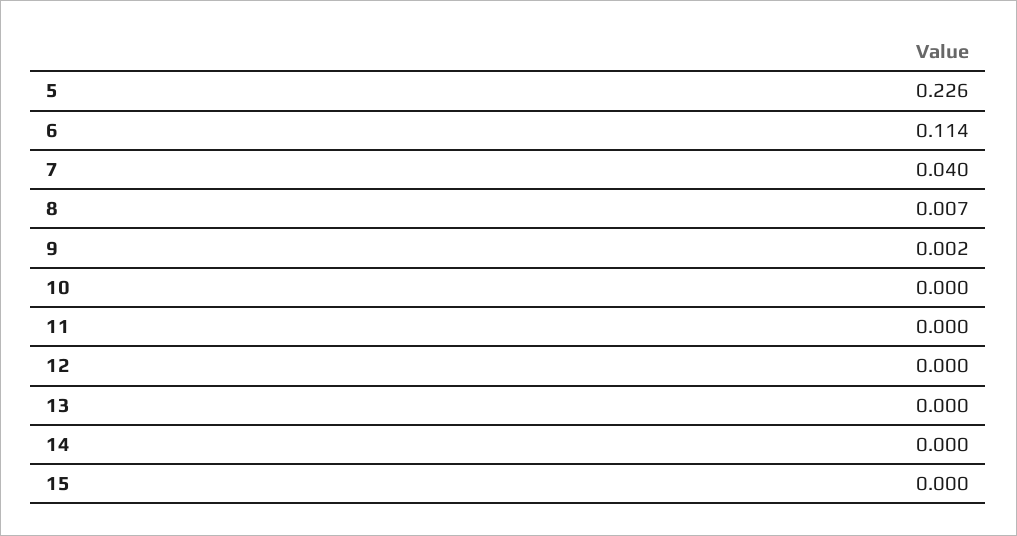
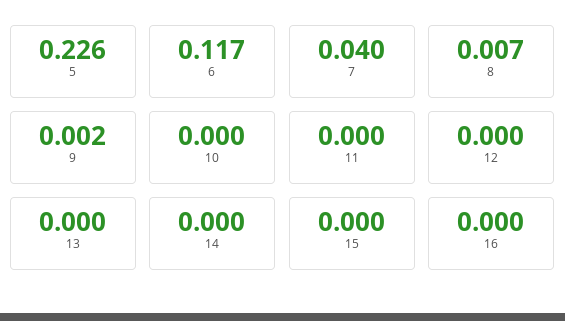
6: 0.114 -> 0.117
16: none -> 0

